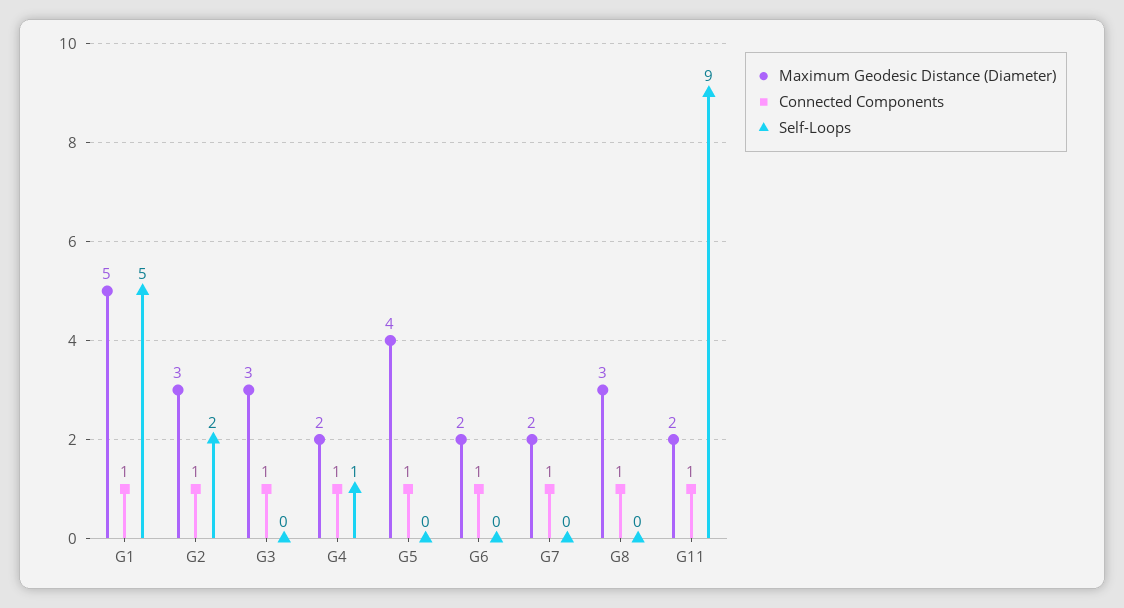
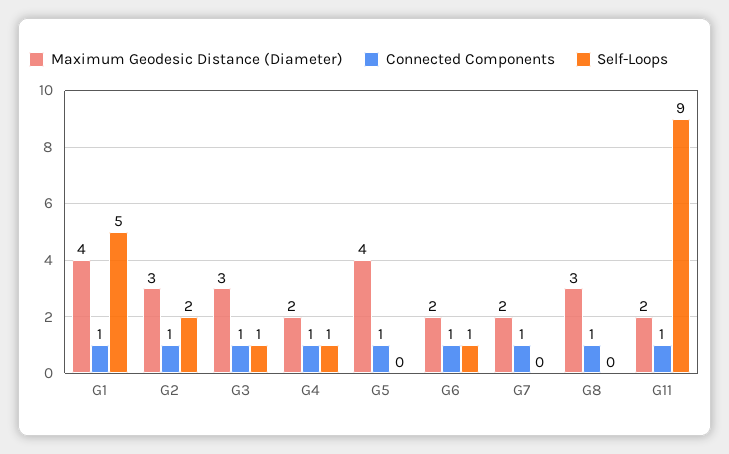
Maximum Geodesic Distance (Diameter), G1: 5 -> 4
Self-Loops, G3: 0 -> 1
Self-Loops, G6: 0 -> 1

